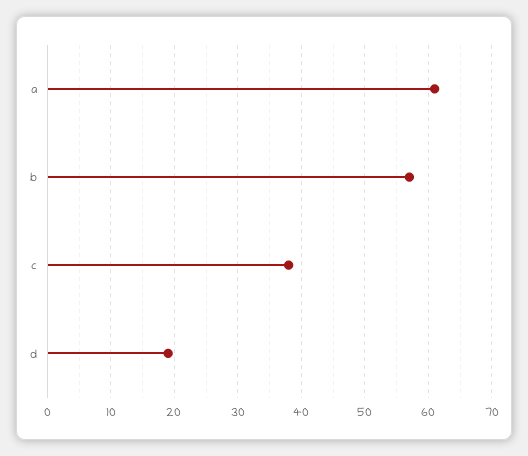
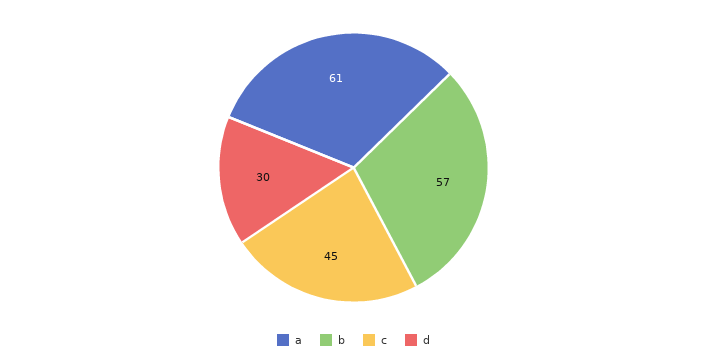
c: 38 -> 45
d: 19 -> 30

